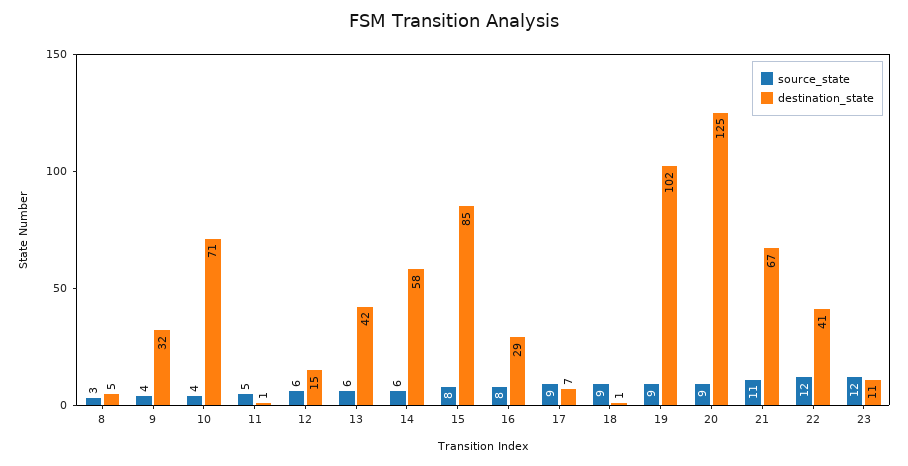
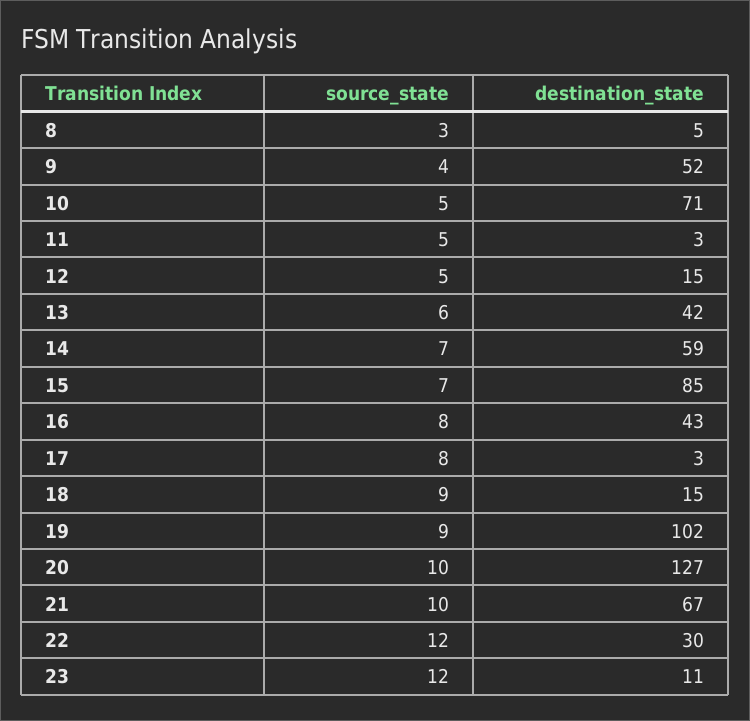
destination_state, 9: 32 -> 52
source_state, 10: 4 -> 5
destination_state, 11: 1 -> 3
source_state, 12: 6 -> 5
source_state, 14: 6 -> 7
destination_state, 14: 58 -> 59
source_state, 15: 8 -> 7
destination_state, 16: 29 -> 43
source_state, 17: 9 -> 8
destination_state, 17: 7 -> 3
destination_state, 18: 1 -> 15
source_state, 20: 9 -> 10
destination_state, 20: 125 -> 127
source_state, 21: 11 -> 10
destination_state, 22: 41 -> 30

